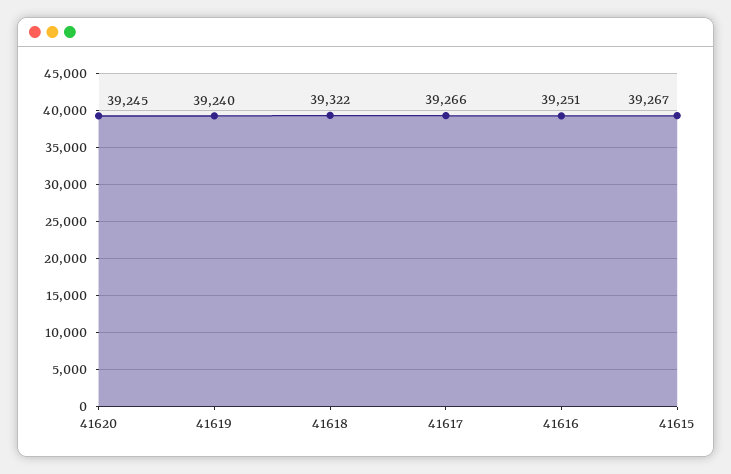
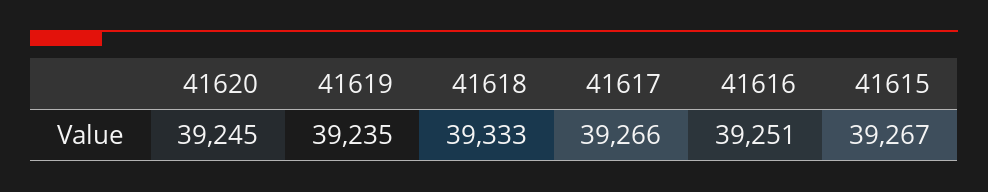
41619: 39240 -> 39235
41618: 39322 -> 39333

